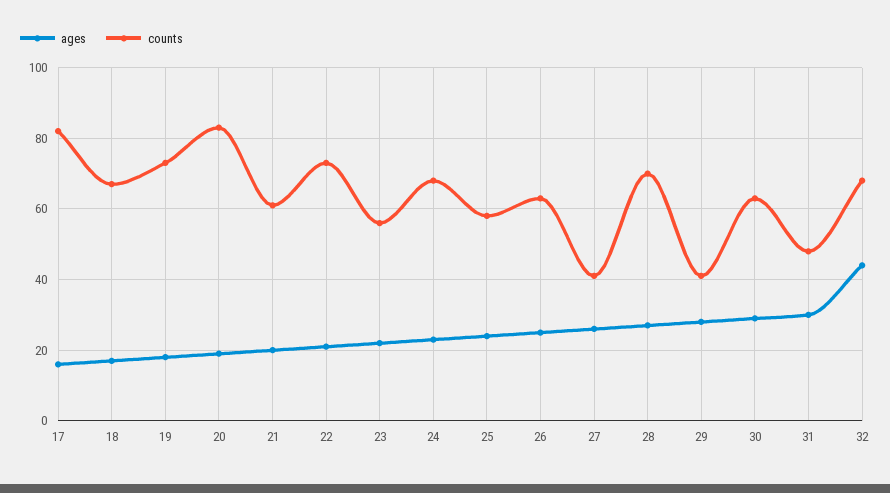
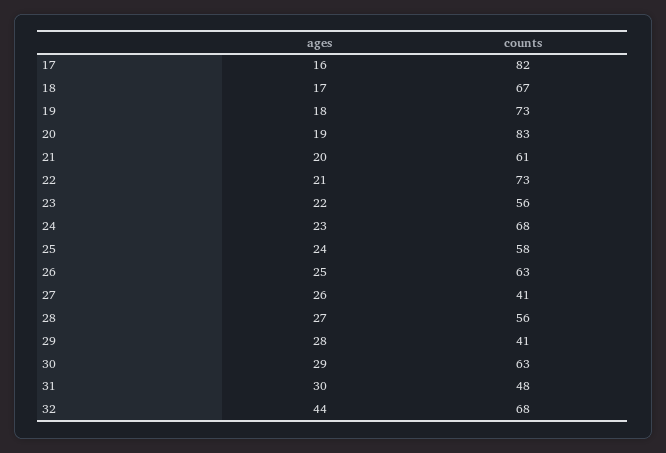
counts, 28: 70 -> 56

